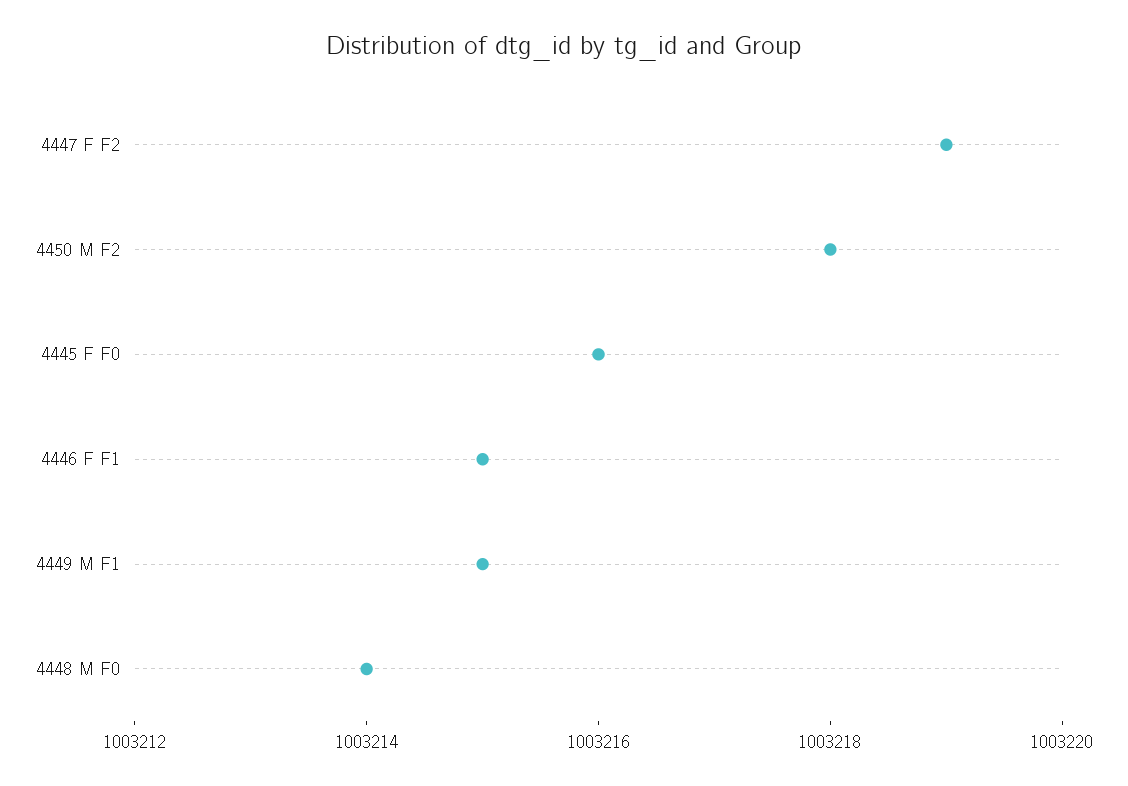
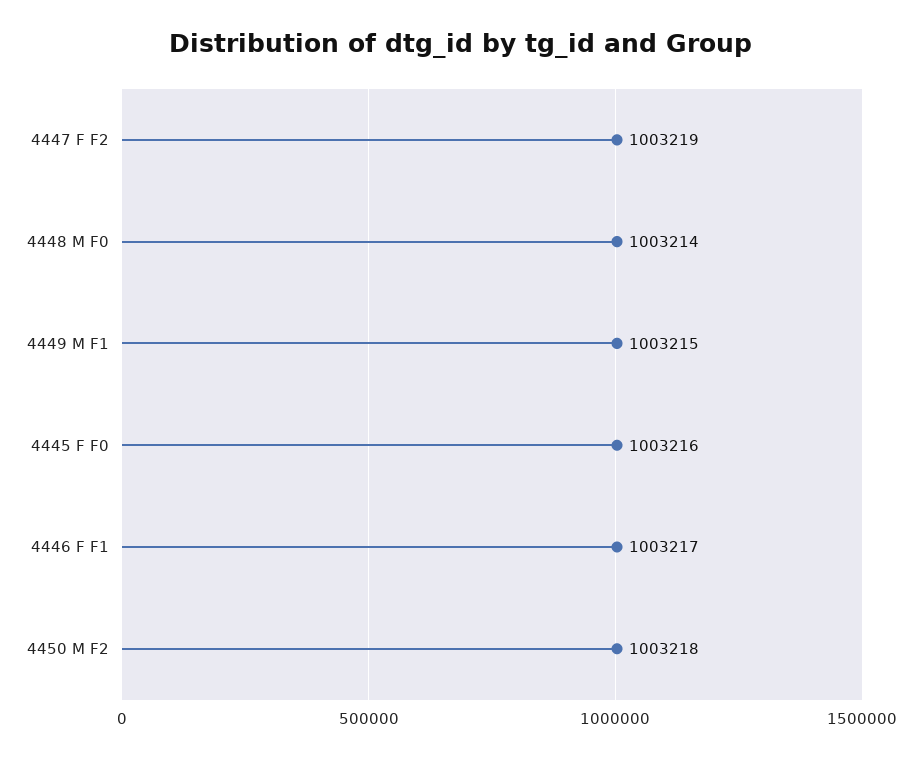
4446 F F1: 1003215 -> 1003217

